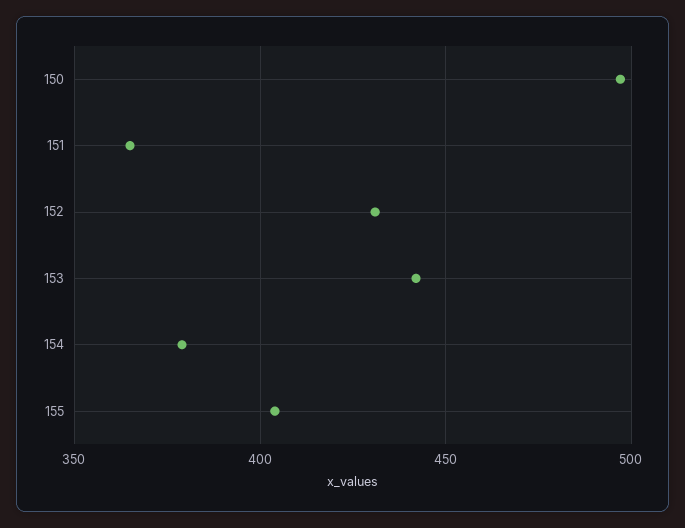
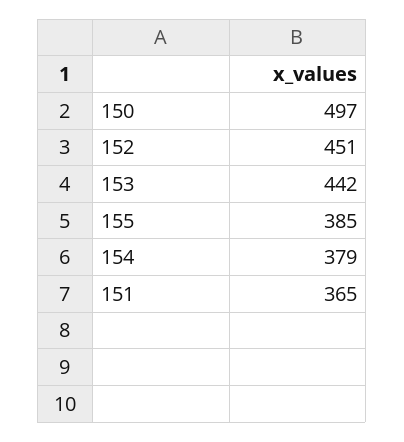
152: 430 -> 451
155: 405 -> 385

